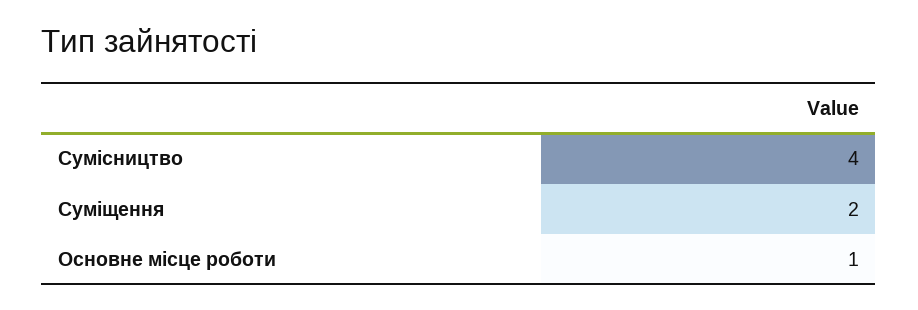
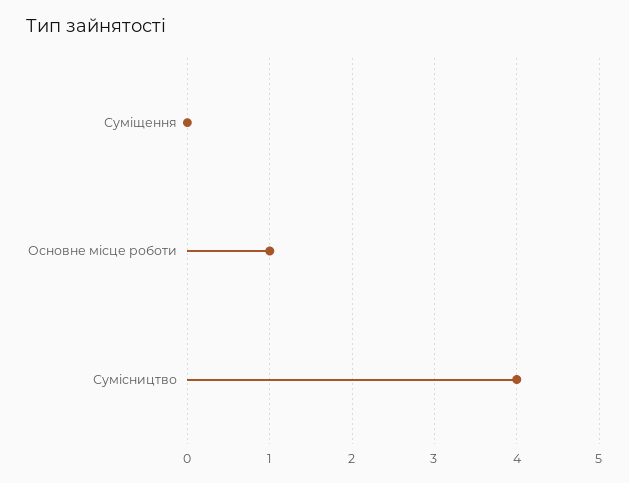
Суміщення: 2 -> 0

